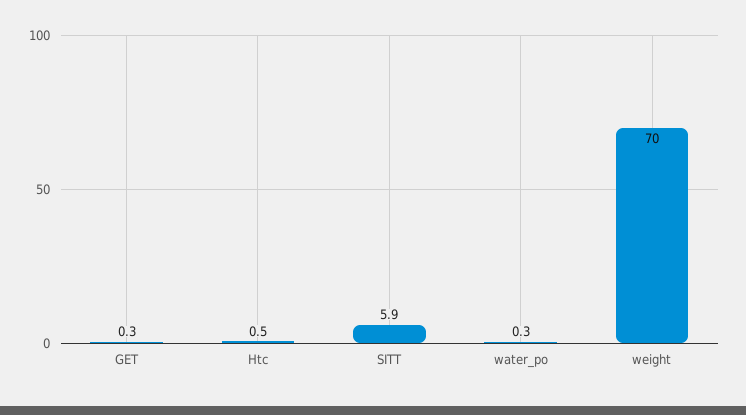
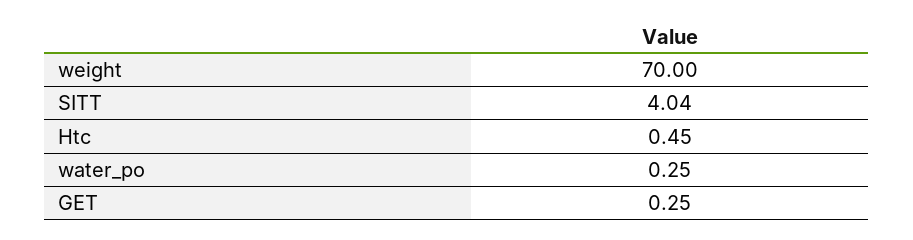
SITT: 5.9 -> 4.04

